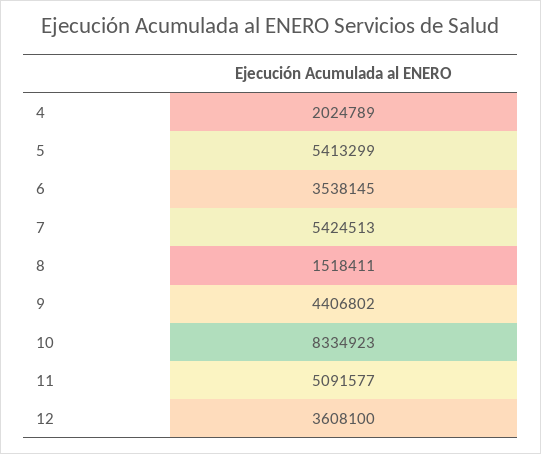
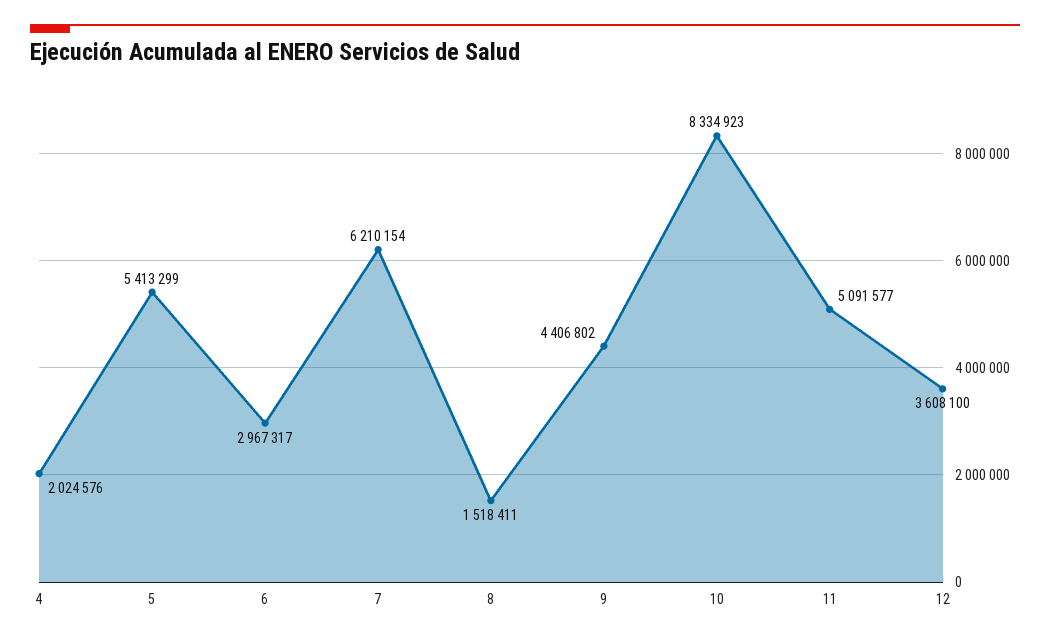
4: 2024789 -> 2024576
6: 3538145 -> 2967317
7: 5424513 -> 6210154

